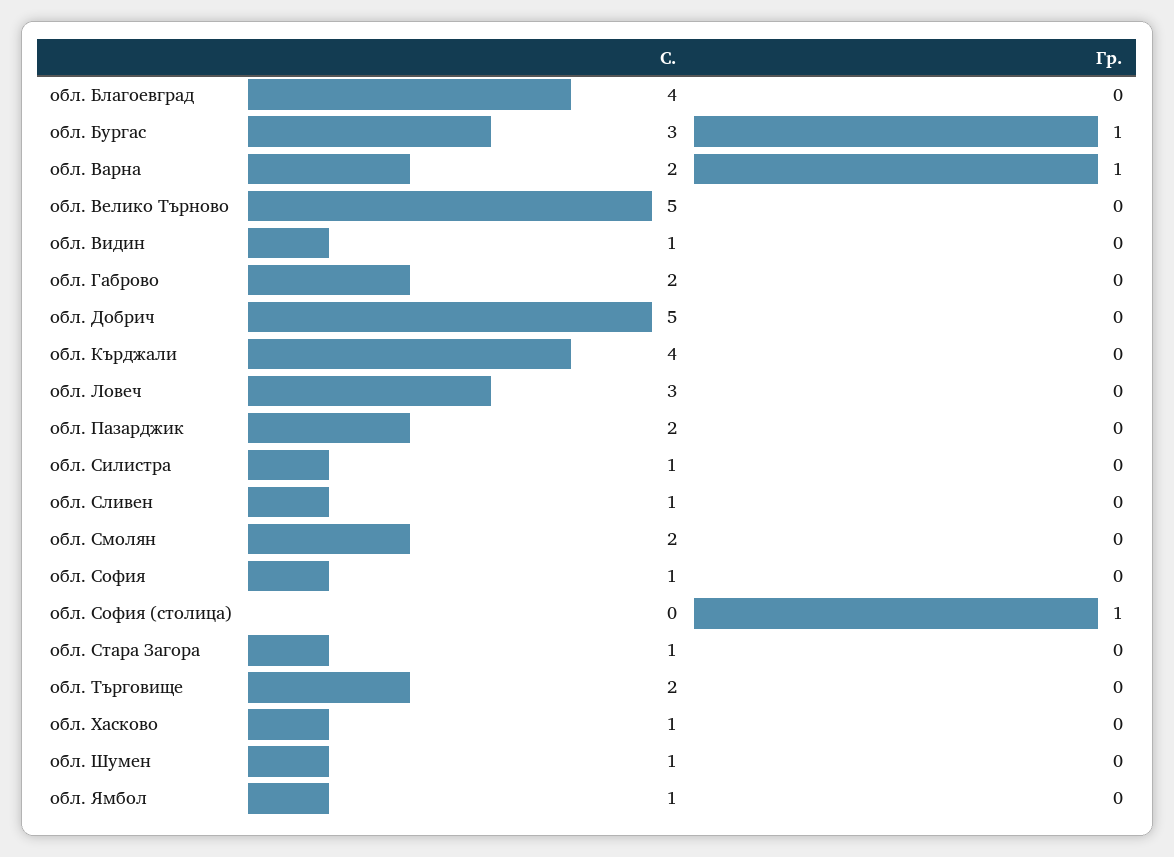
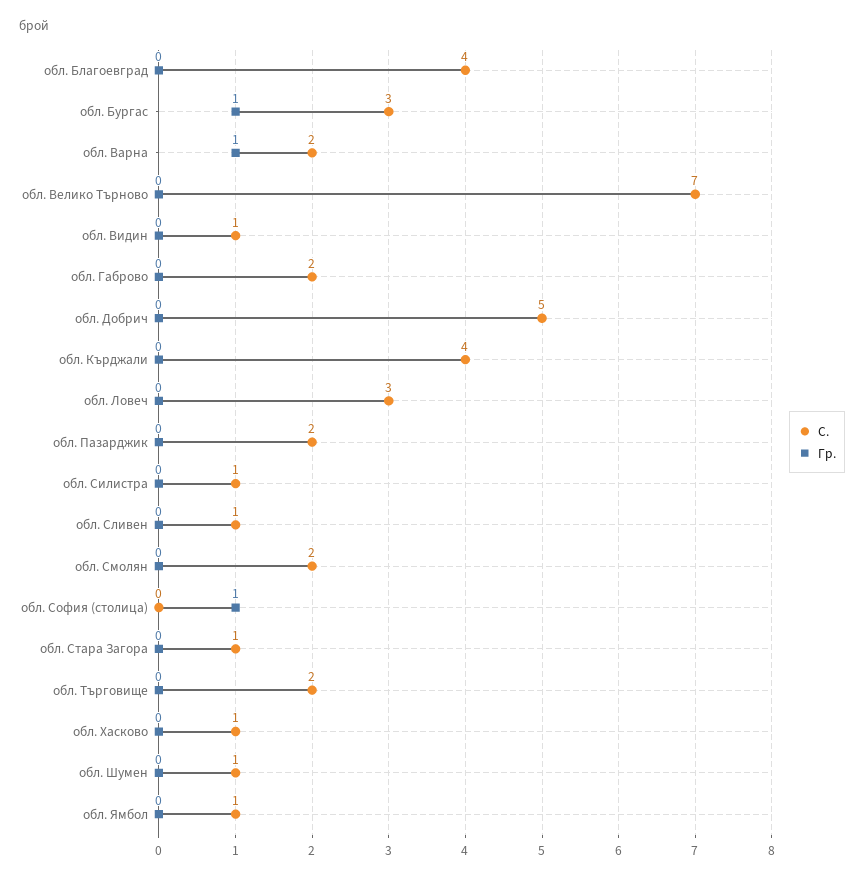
С., обл. Велико Търново: 5 -> 7
С., обл. София: 1 -> none
Гр., обл. София: 0 -> none

